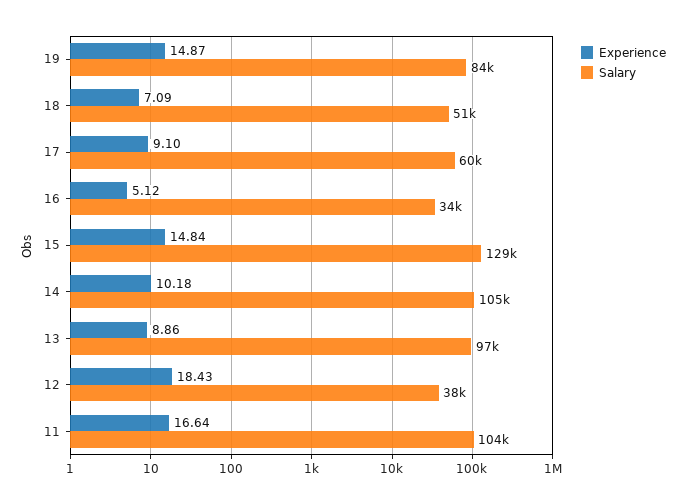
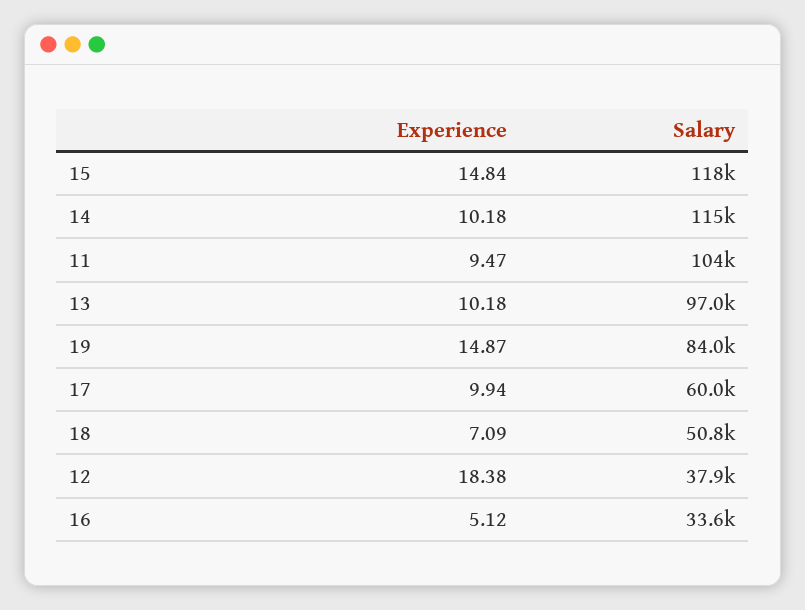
Experience, 17: 9.1 -> 9.94
Salary, 15: 129000 -> 118000
Salary, 14: 105000 -> 115000
Experience, 13: 8.86 -> 10.18
Experience, 12: 18.43 -> 18.38
Experience, 11: 16.64 -> 9.47

